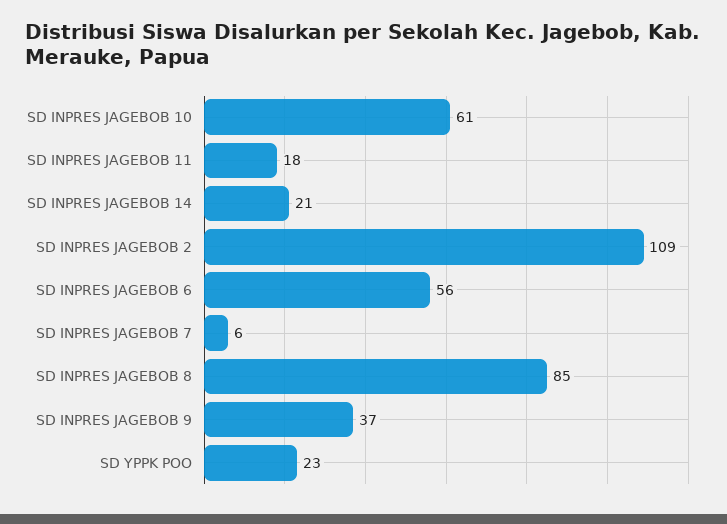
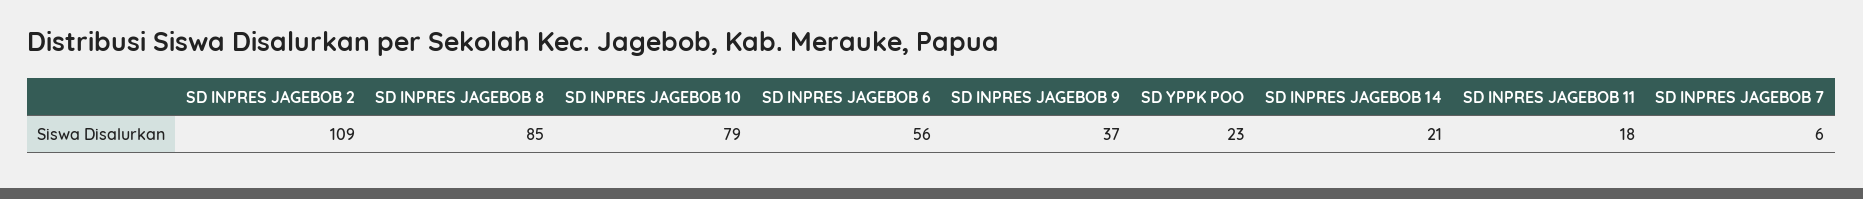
SD INPRES JAGEBOB 10: 61 -> 79

